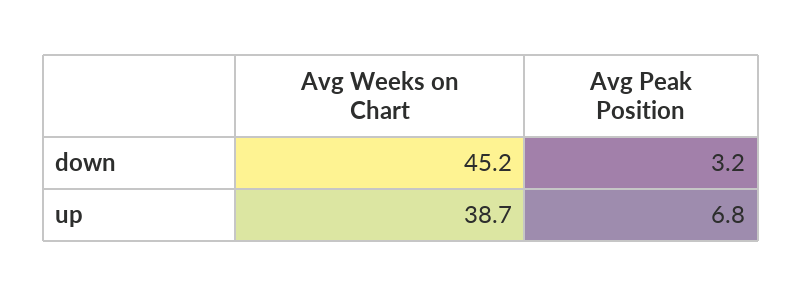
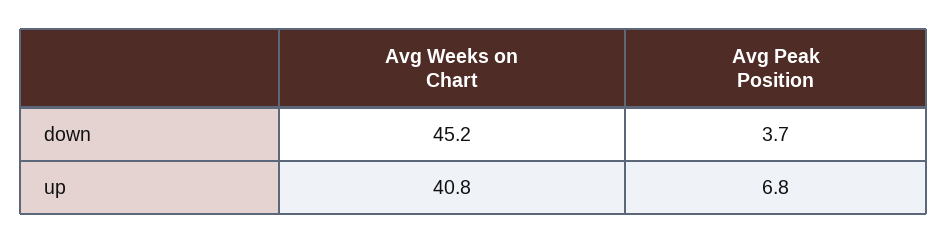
Avg Peak Position, down: 3.2 -> 3.7
Avg Weeks on Chart, up: 38.7 -> 40.8

